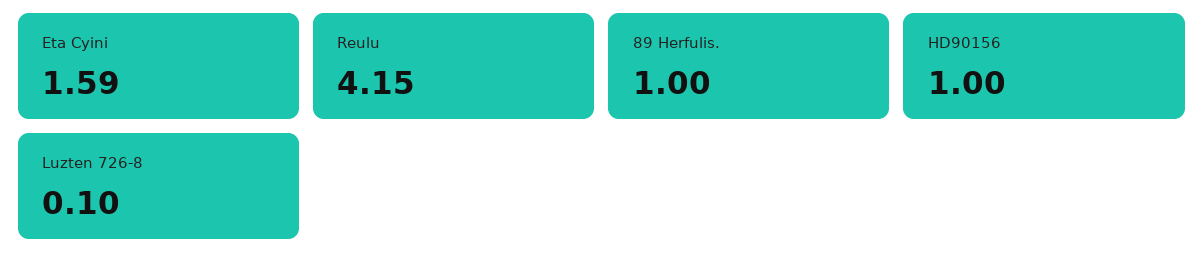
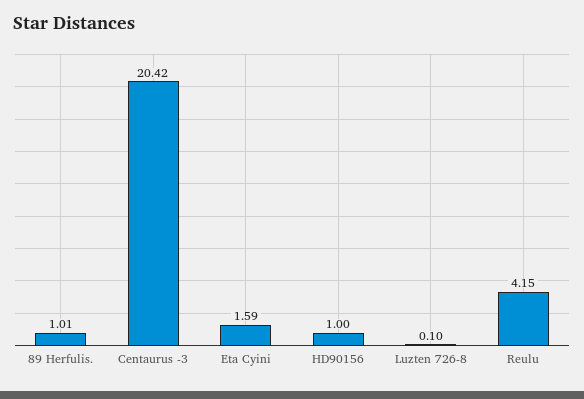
89 Herfulis.: 1 -> 1.01
Centaurus -3: none -> 20.42

